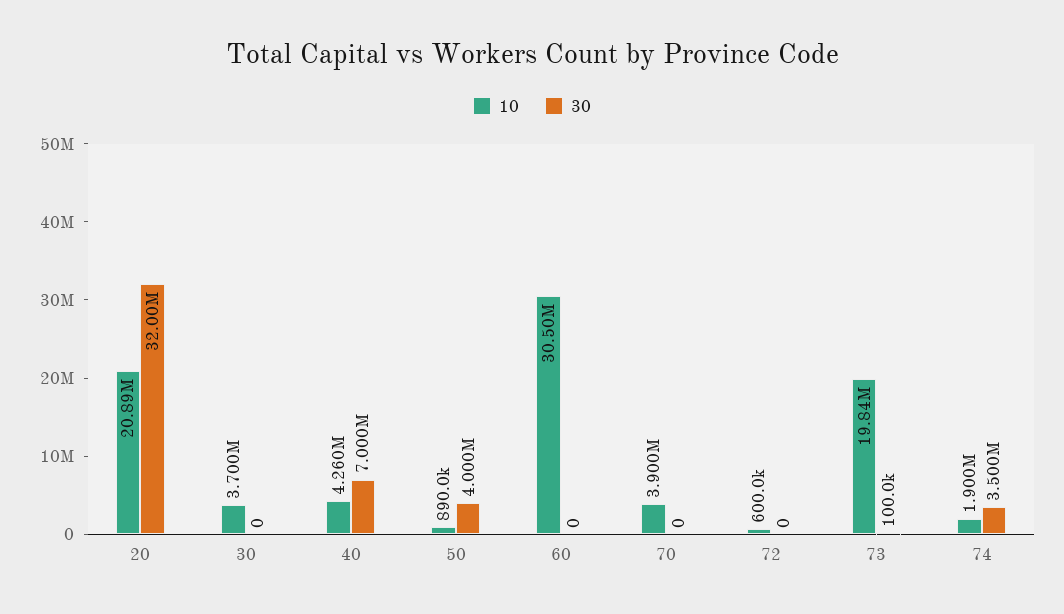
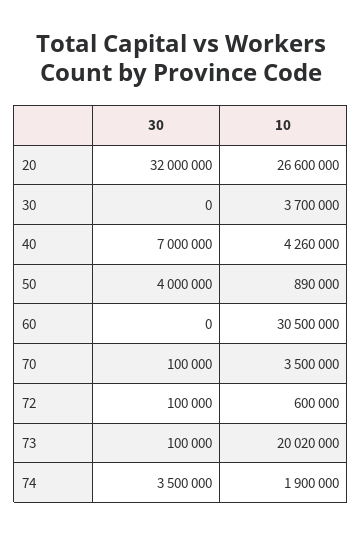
10, 20: 20890000 -> 26600000
10, 70: 3900000 -> 3500000
30, 70: 0 -> 100000
30, 72: 0 -> 100000
10, 73: 19840000 -> 20020000

